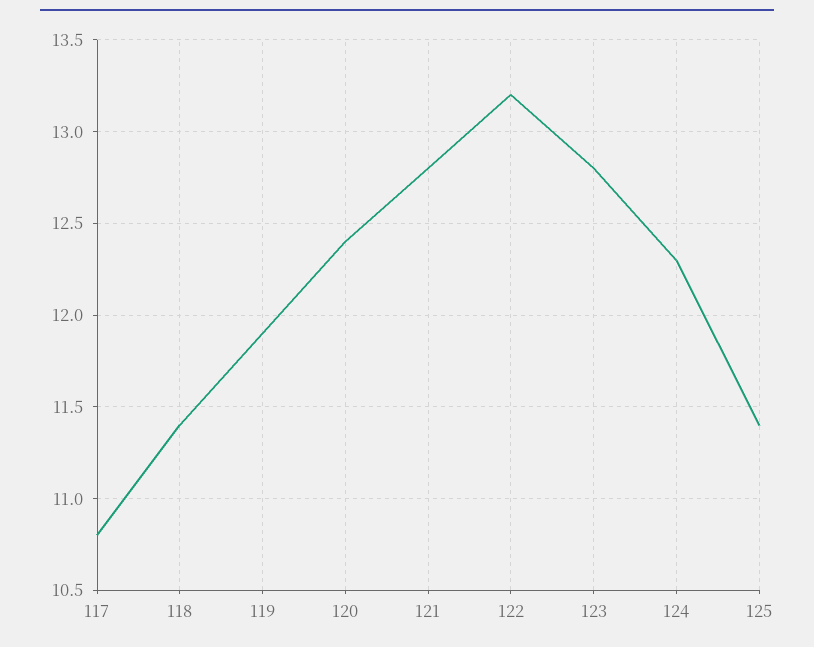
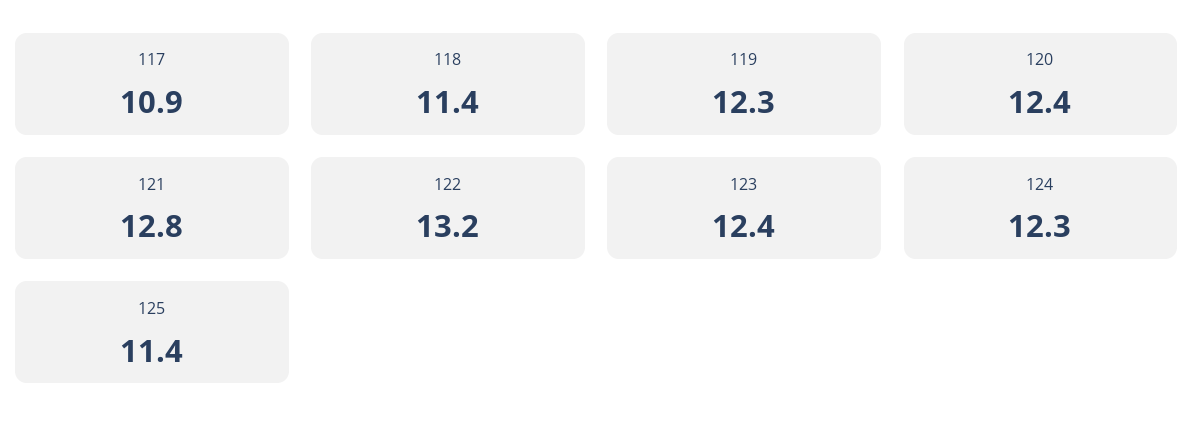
117: 10.8 -> 10.9
119: 11.9 -> 12.3
123: 12.8 -> 12.4

